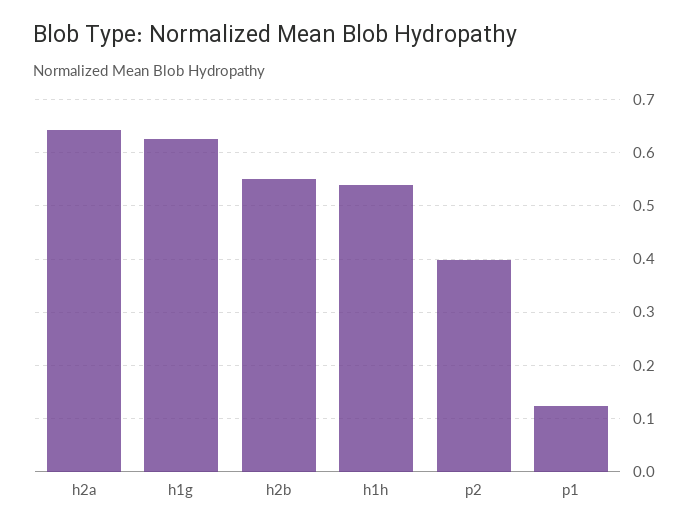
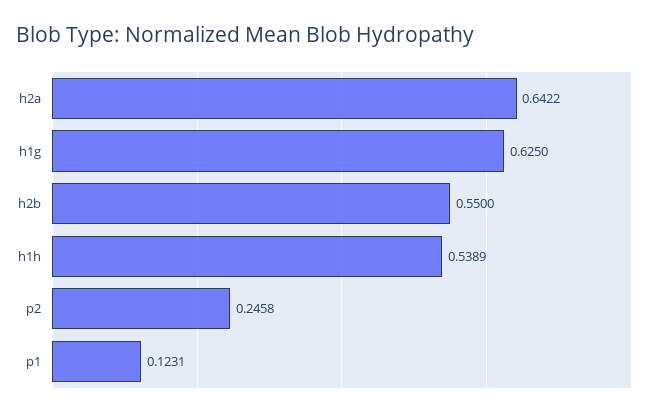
p2: 0.4 -> 0.2458

